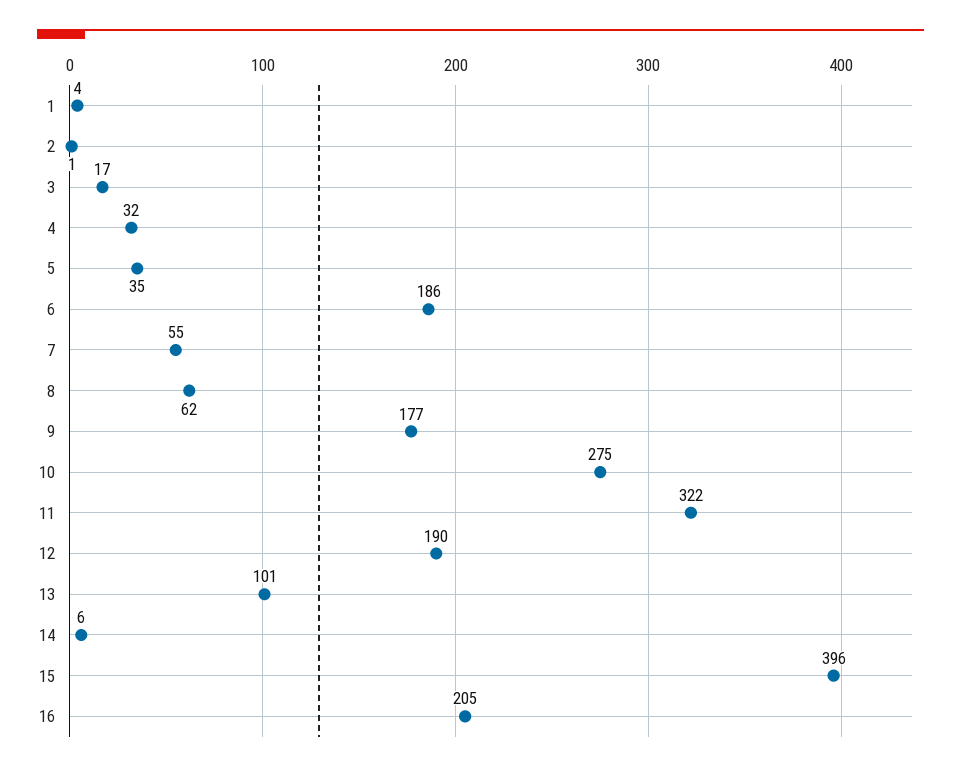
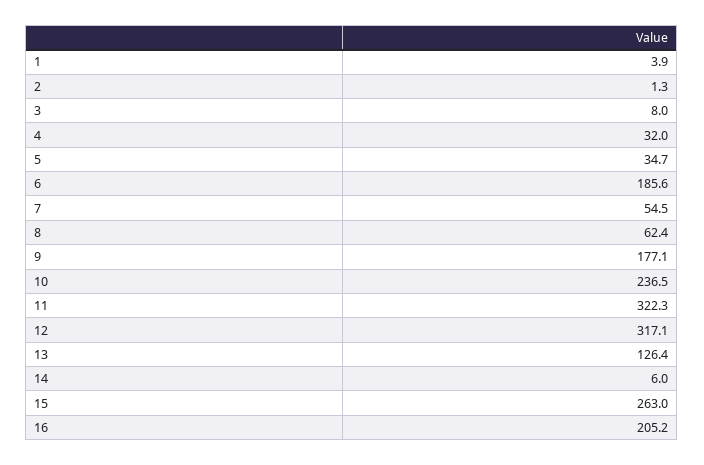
3: 17 -> 8
10: 275 -> 236.5
12: 190 -> 317.1
13: 101 -> 126.4
15: 396 -> 263

